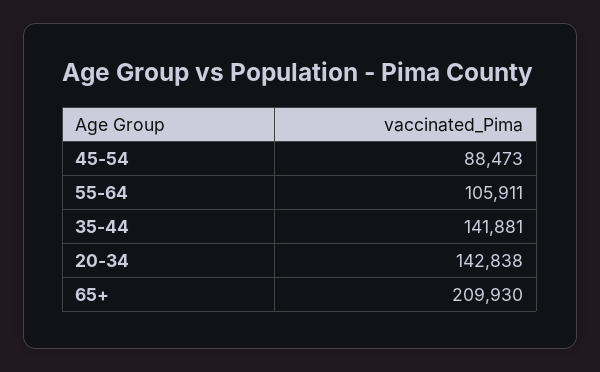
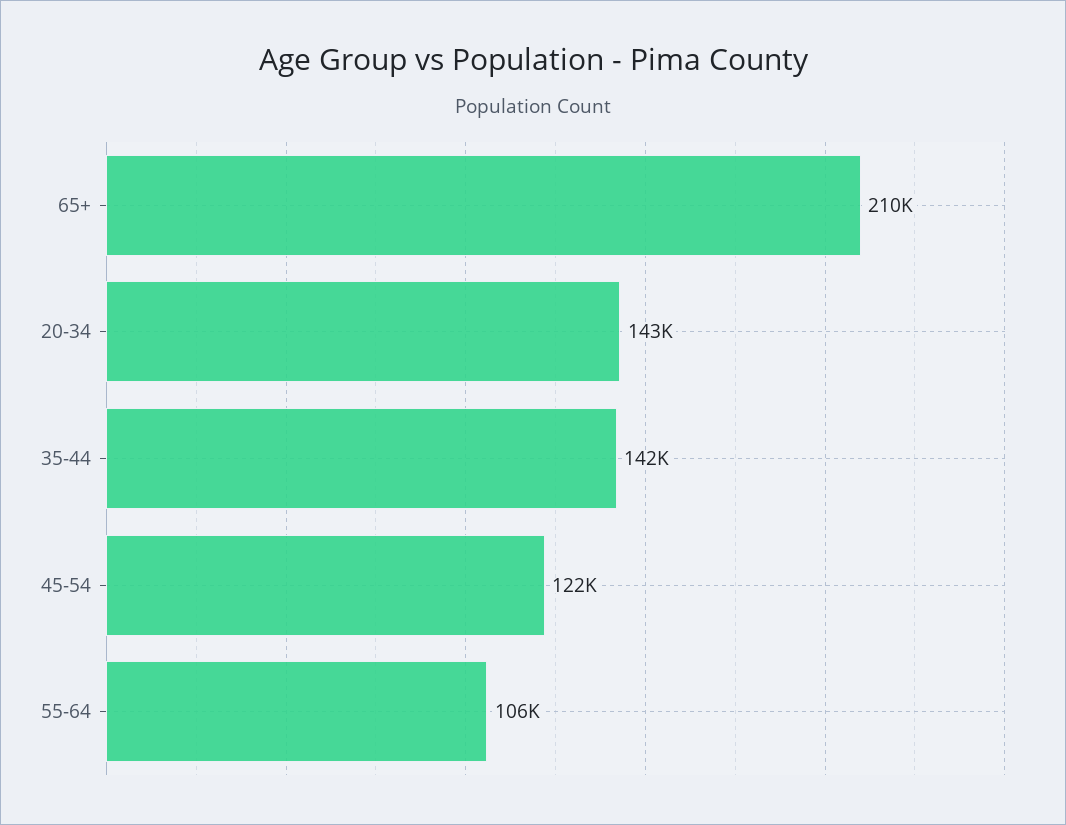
45-54: 88473 -> 122000

